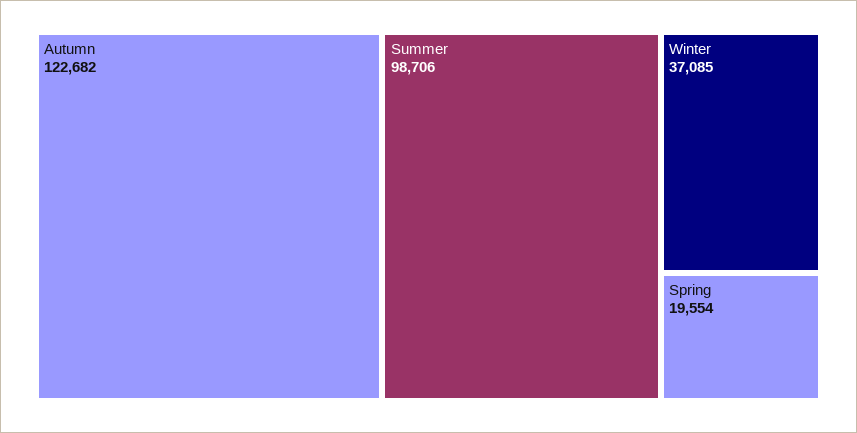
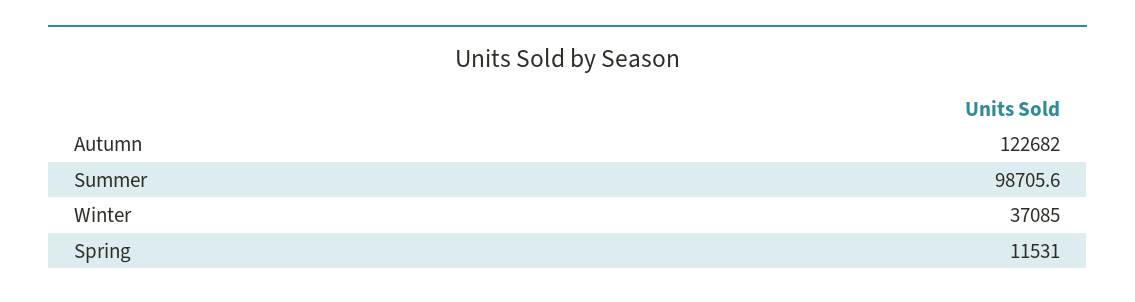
Spring: 19554 -> 11531

